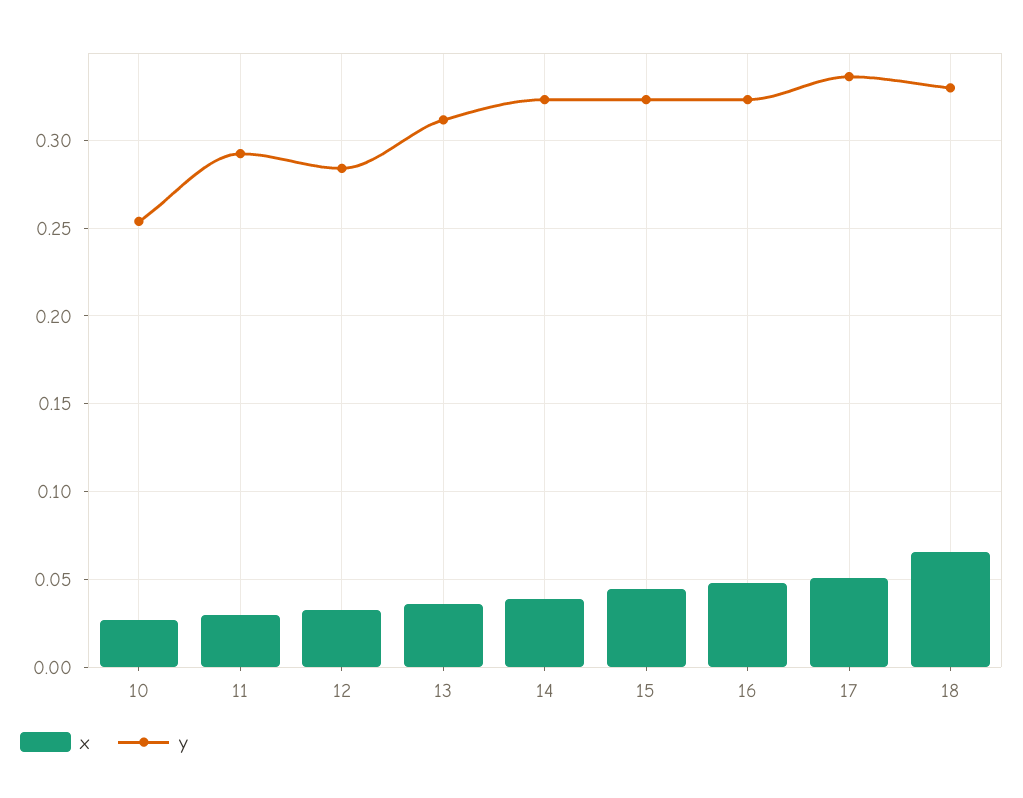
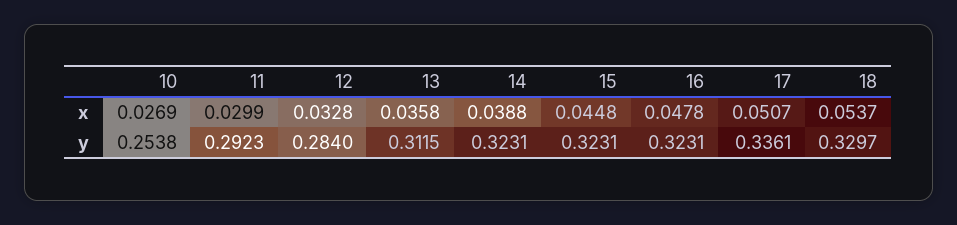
x, 18: 0.065 -> 0.0537

